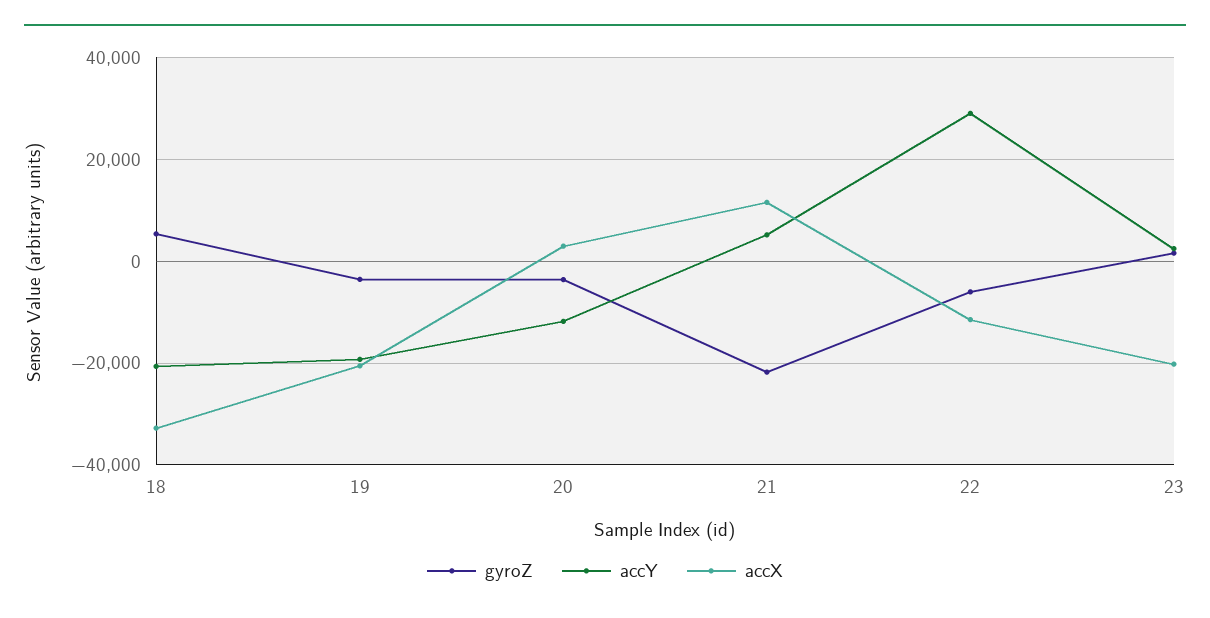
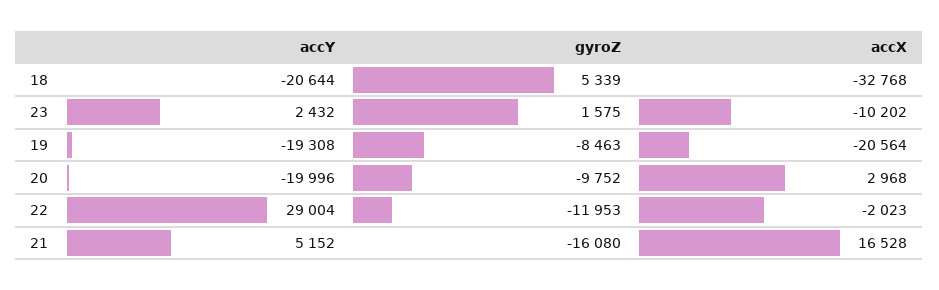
gyroZ, 19: -4000 -> -8463
gyroZ, 20: -4000 -> -9752
accY, 20: -12000 -> -19996
gyroZ, 21: -22000 -> -16080
accX, 21: 12000 -> 16528
gyroZ, 22: -6000 -> -11953
accX, 22: -12000 -> -2023
accX, 23: -20000 -> -10202

